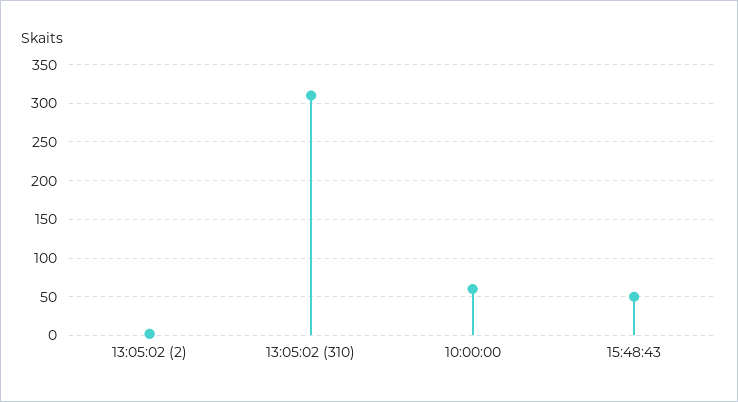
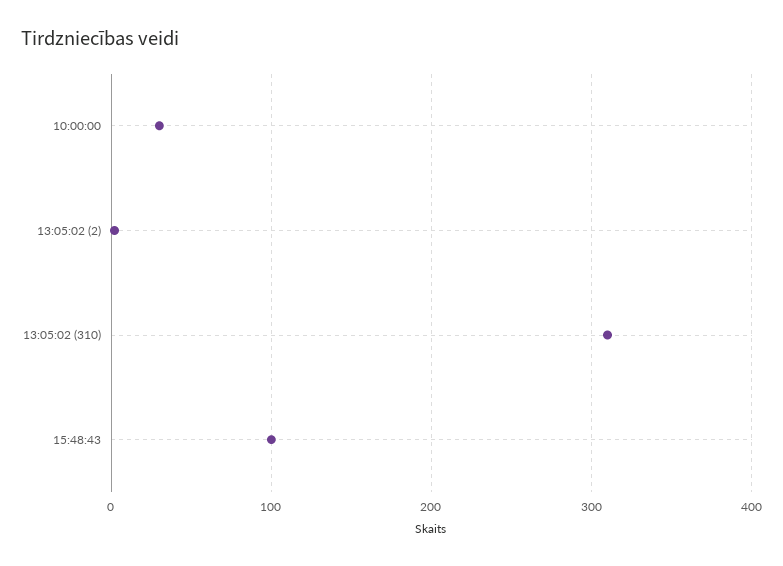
10:00:00: 60 -> 30
15:48:43: 50 -> 100

